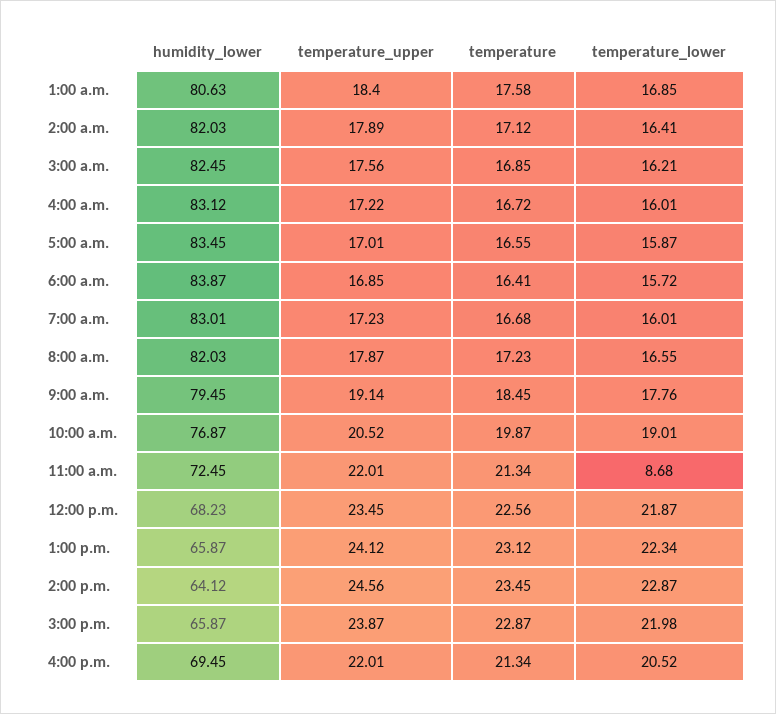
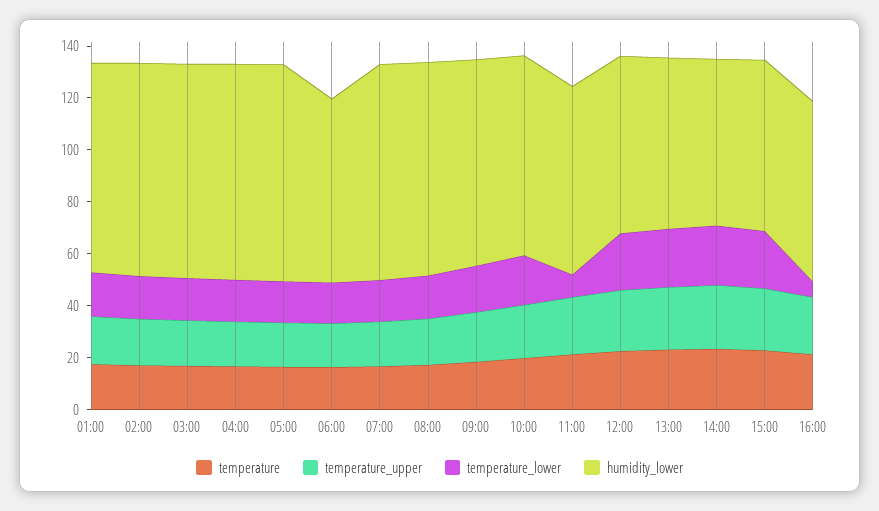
humidity_lower, 6:00 a.m.: 83.87 -> 70
temperature_lower, 4:00 p.m.: 20.52 -> 5

